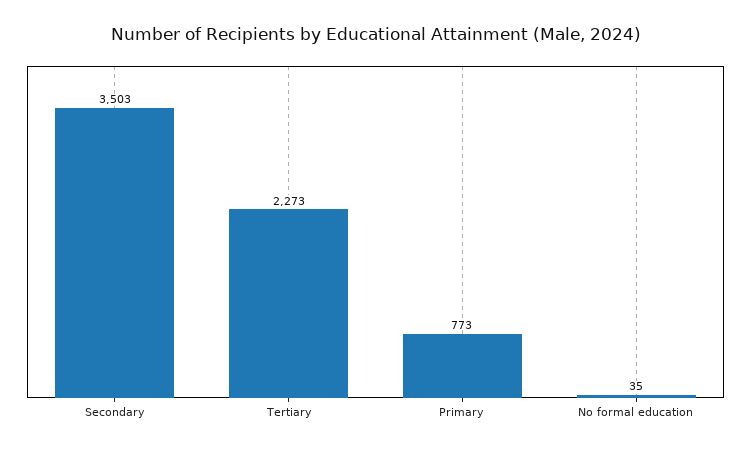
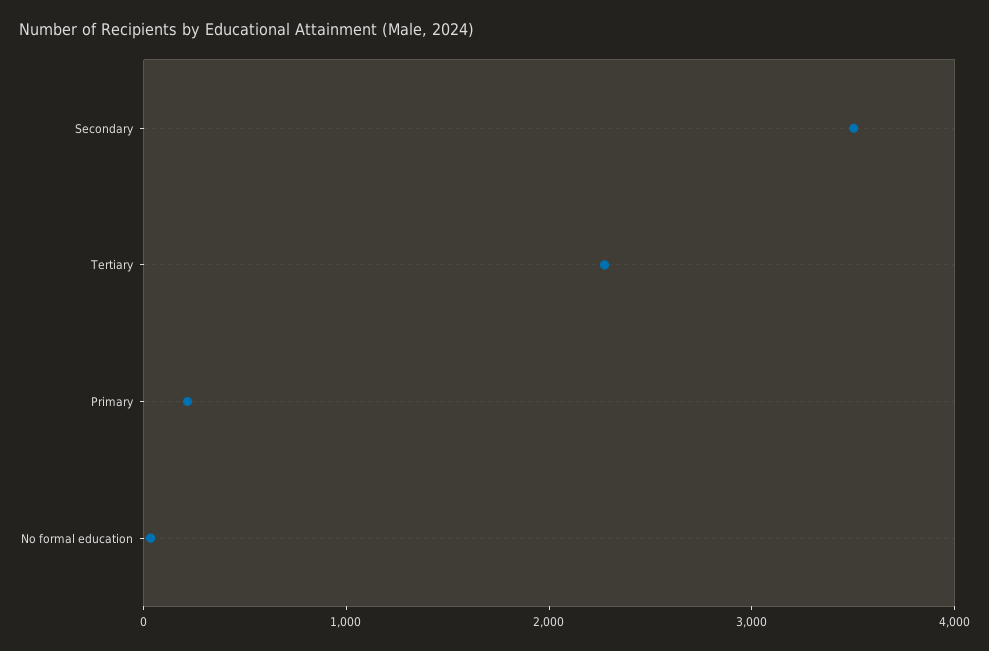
Primary: 773 -> 200

